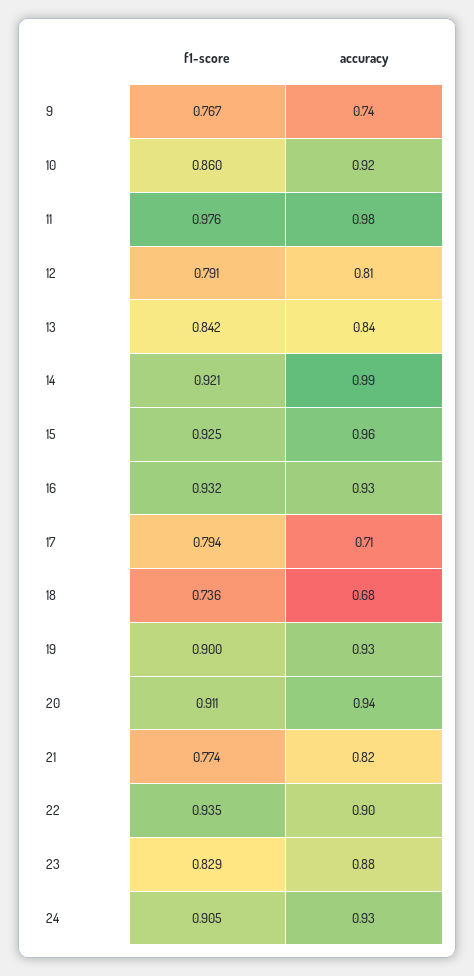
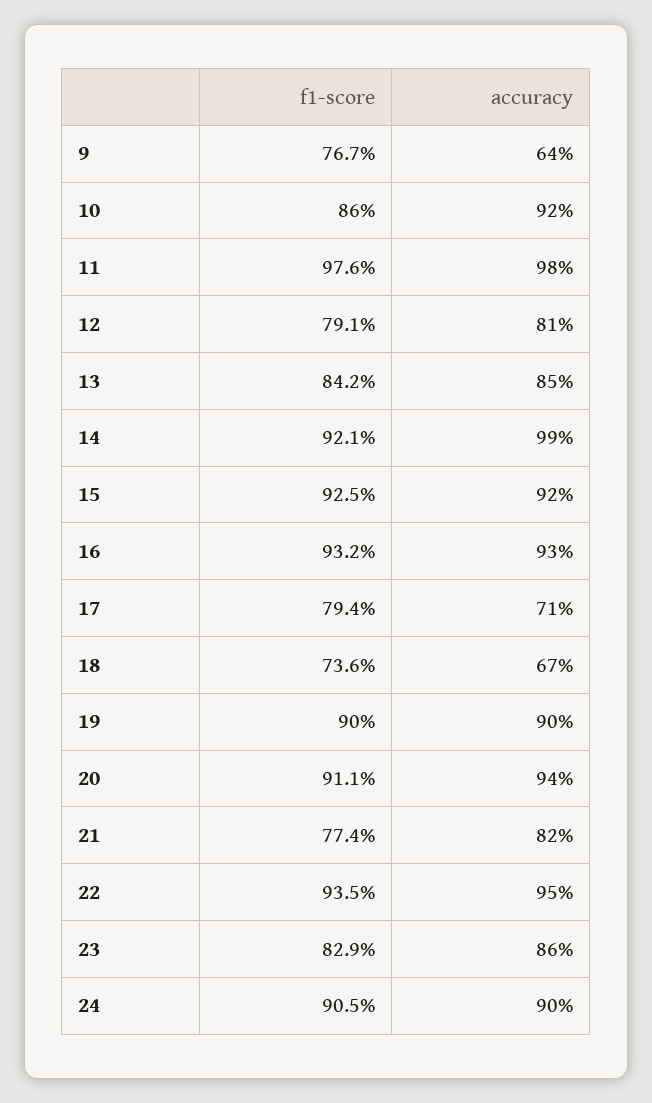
accuracy, 9: 0.74 -> 0.64
accuracy, 13: 0.84 -> 0.85
accuracy, 15: 0.96 -> 0.92
accuracy, 18: 0.68 -> 0.67
accuracy, 19: 0.93 -> 0.9
accuracy, 22: 0.9 -> 0.95
accuracy, 23: 0.88 -> 0.86
accuracy, 24: 0.93 -> 0.9

